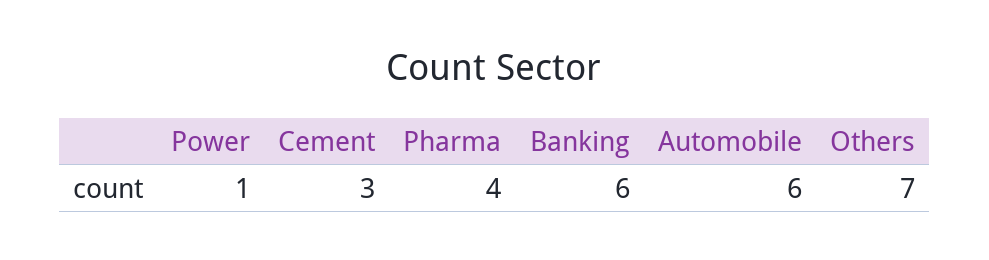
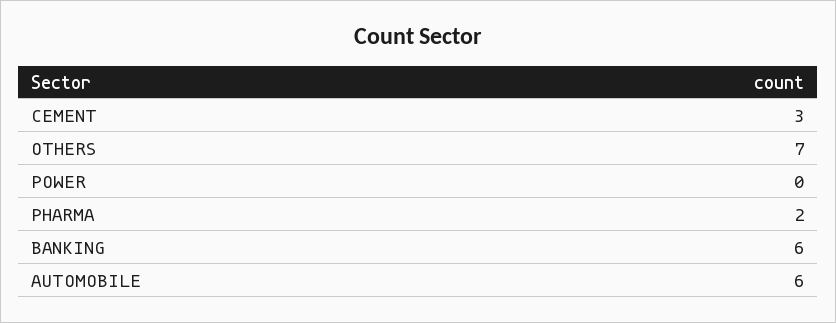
Power: 1 -> 0
Pharma: 4 -> 2

